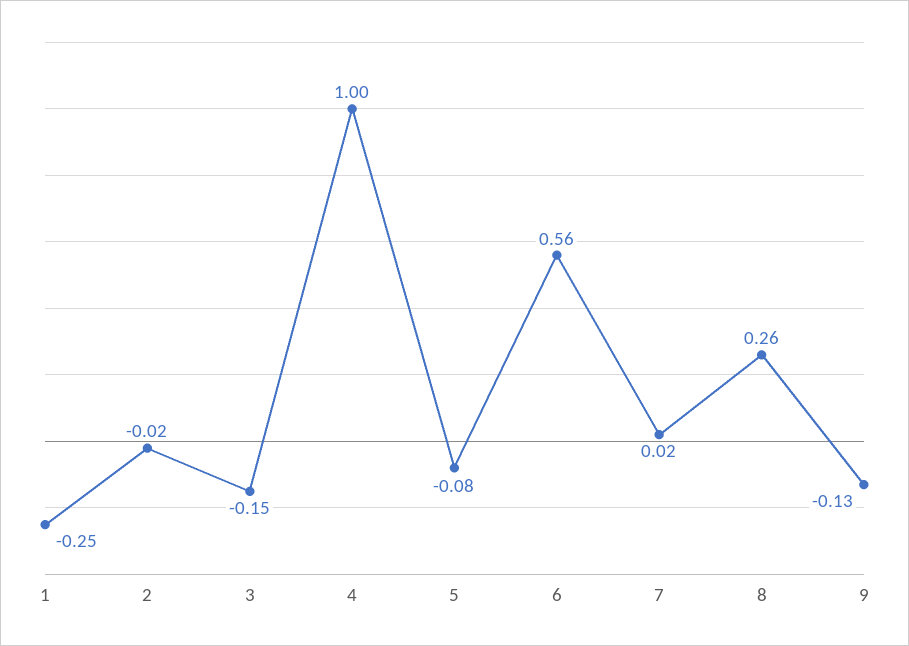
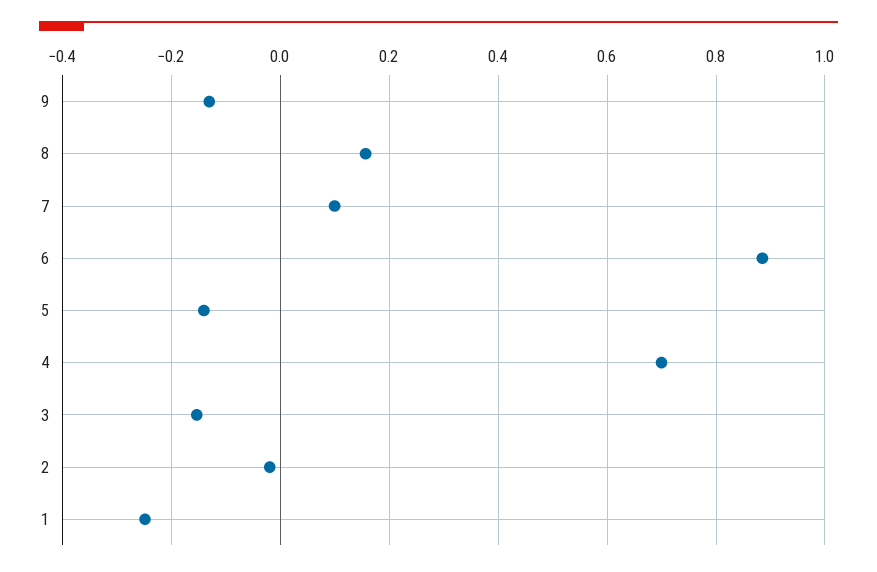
4: 1 -> 0.7
5: -0.08 -> -0.14
6: 0.56 -> 0.88
7: 0.02 -> 0.1
8: 0.26 -> 0.16

